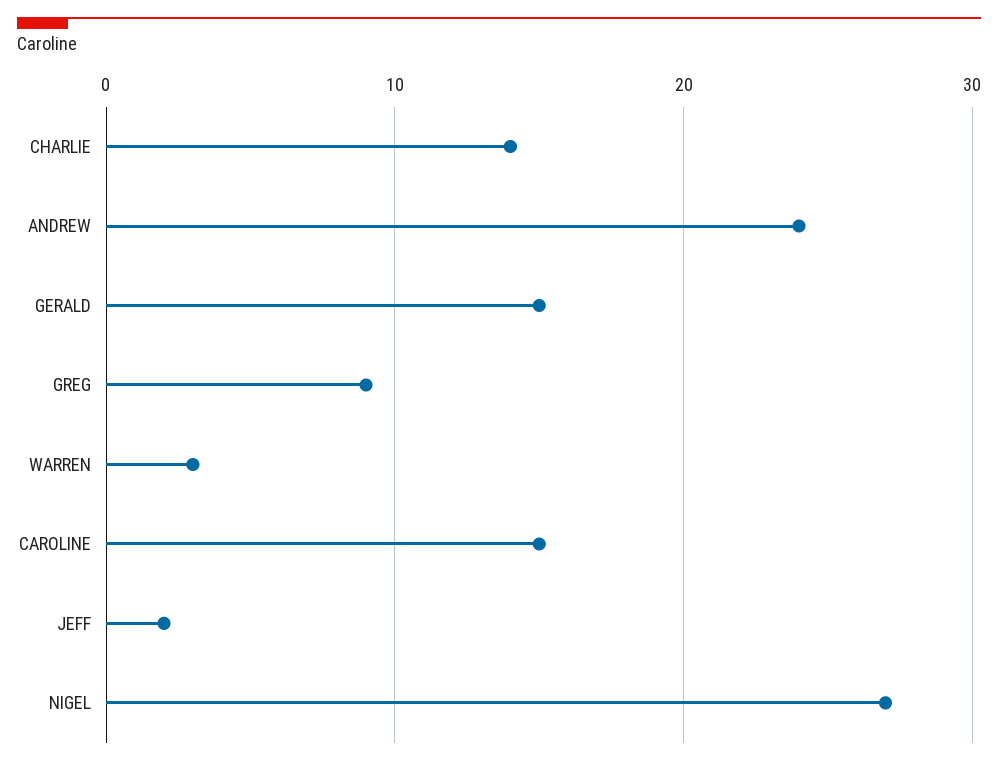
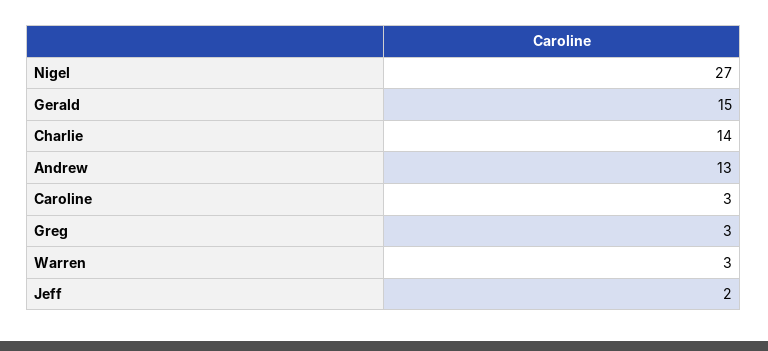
ANDREW: 24 -> 13
GREG: 9 -> 3
CAROLINE: 15 -> 3

